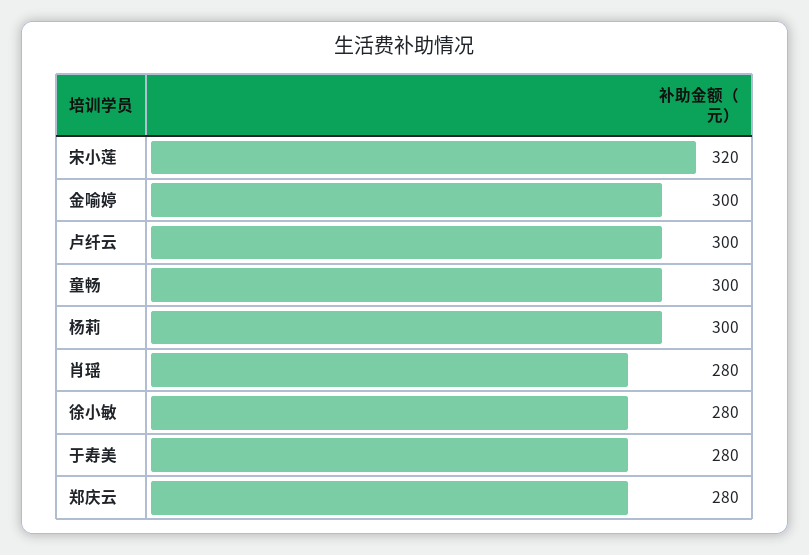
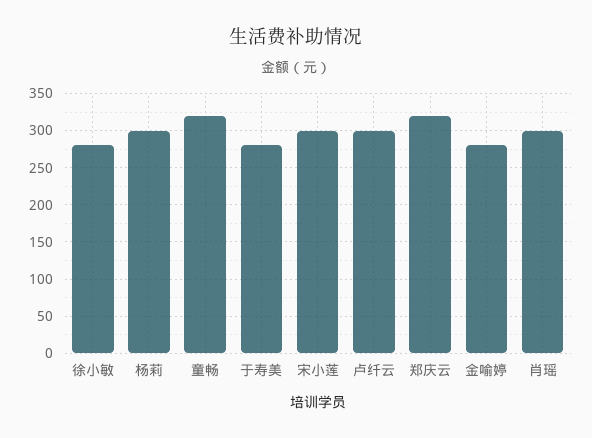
宋小莲: 320 -> 300
金喻婷: 300 -> 280
童畅: 300 -> 320
肖瑶: 280 -> 300
郑庆云: 280 -> 320

